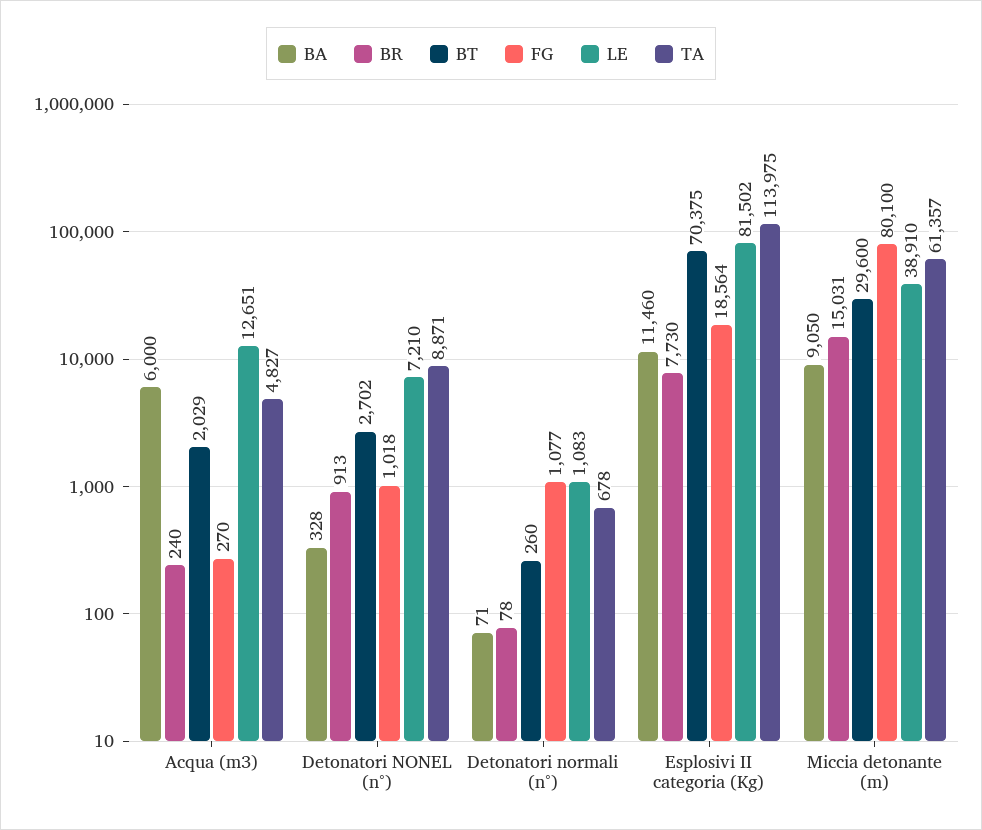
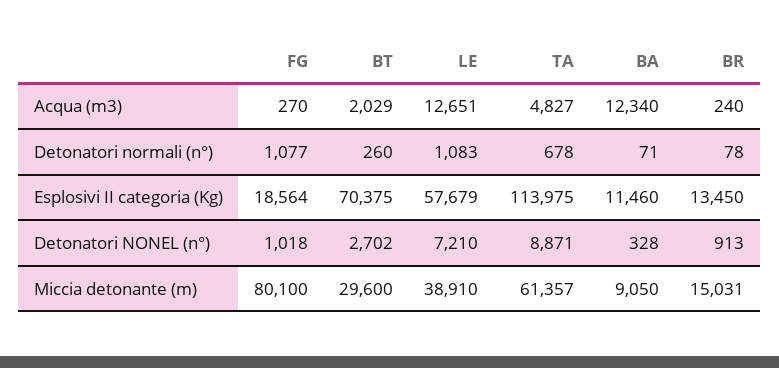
BA, Acqua (m3): 6000 -> 12340
BR, Esplosivi II categoria (Kg): 7730 -> 13450
LE, Esplosivi II categoria (Kg): 81502 -> 57679

